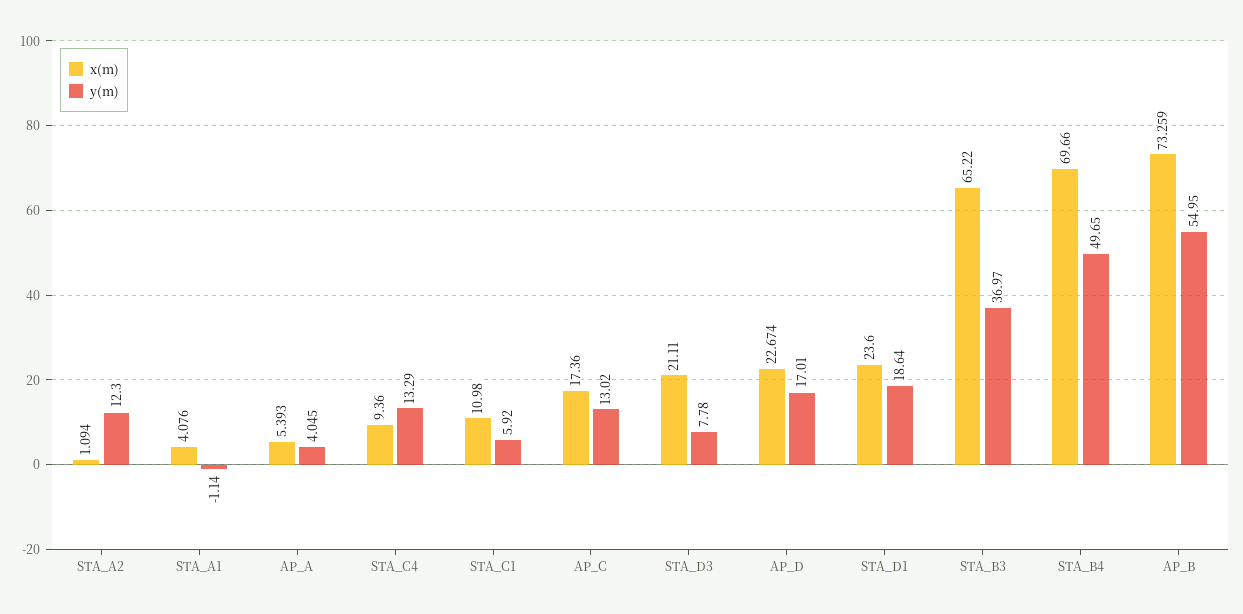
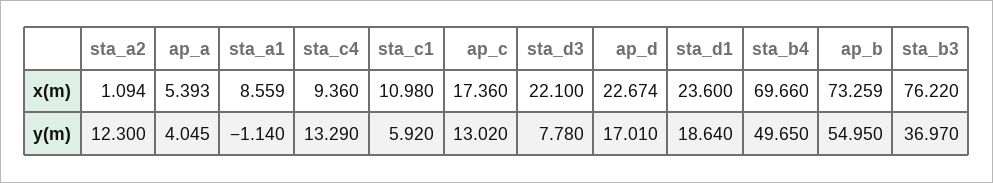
x(m), STA_A1: 4.076 -> 8.559
x(m), STA_D3: 21.11 -> 22.1
x(m), STA_B3: 65.22 -> 76.22

